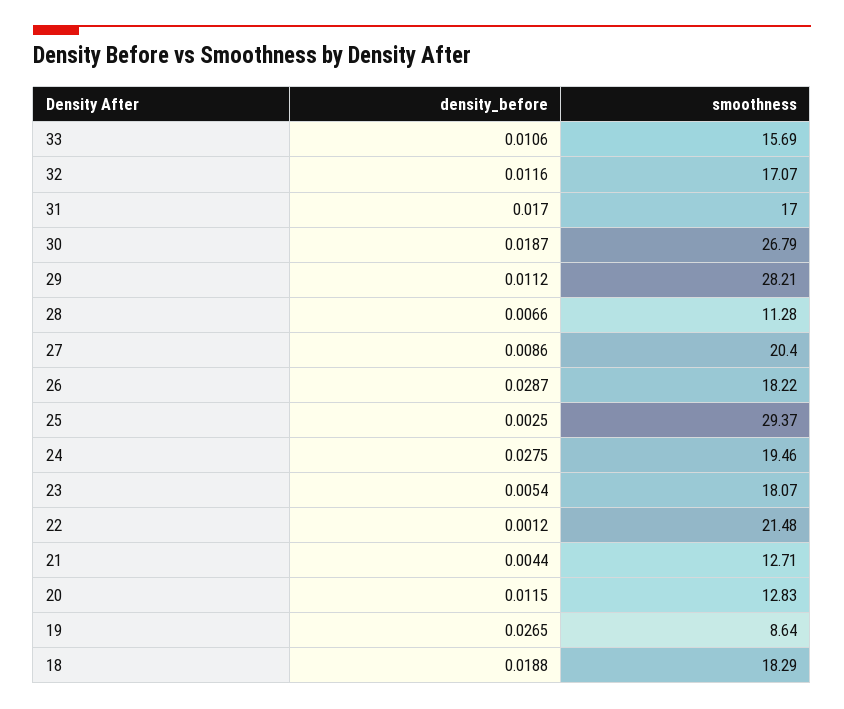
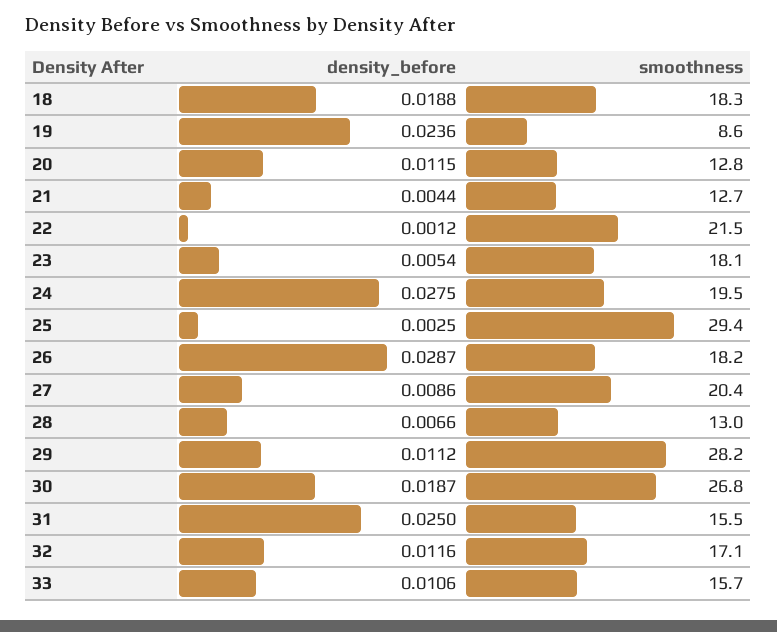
density_before, 31: 0.017 -> 0.025
smoothness, 31: 17 -> 15.5
smoothness, 28: 11.28 -> 13
density_before, 19: 0.0265 -> 0.0236

